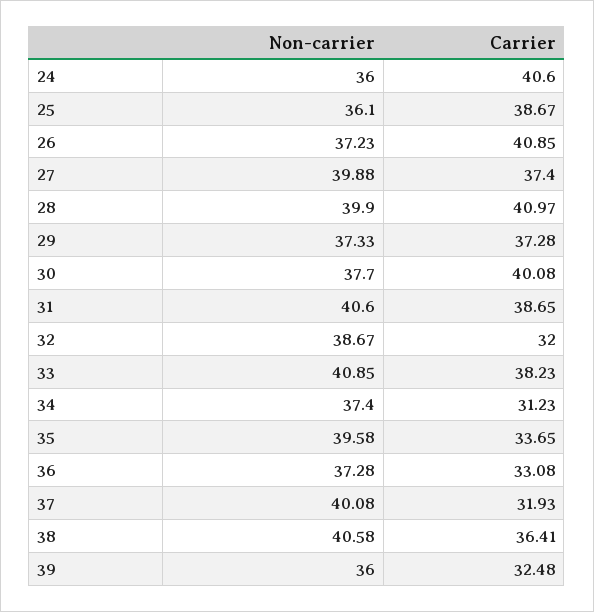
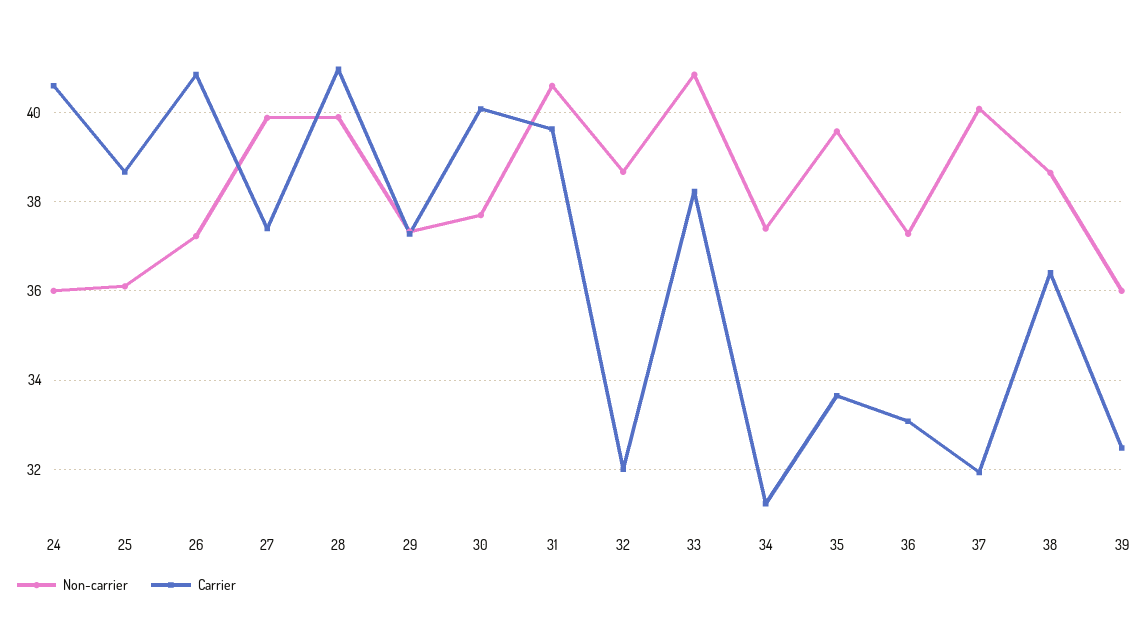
Carrier, 31: 38.65 -> 39.6
Non-carrier, 38: 40.58 -> 38.6

